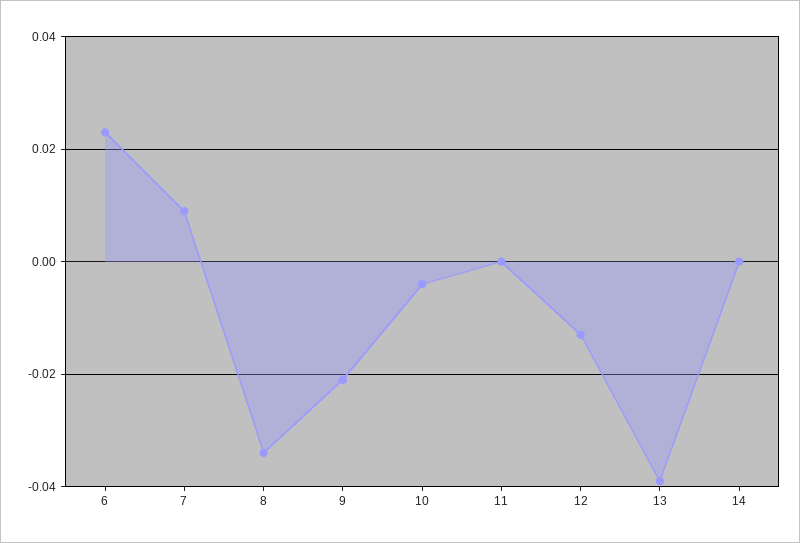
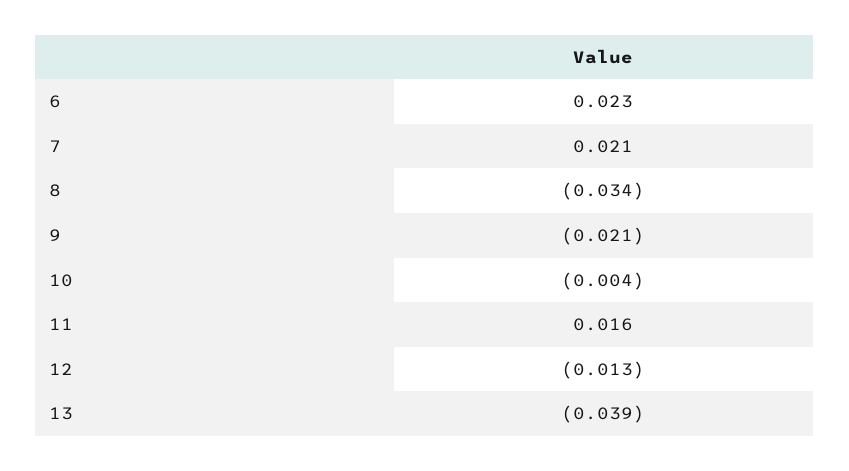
7: 0.01 -> 0.021
11: 0 -> 0.016
14: 0 -> none

